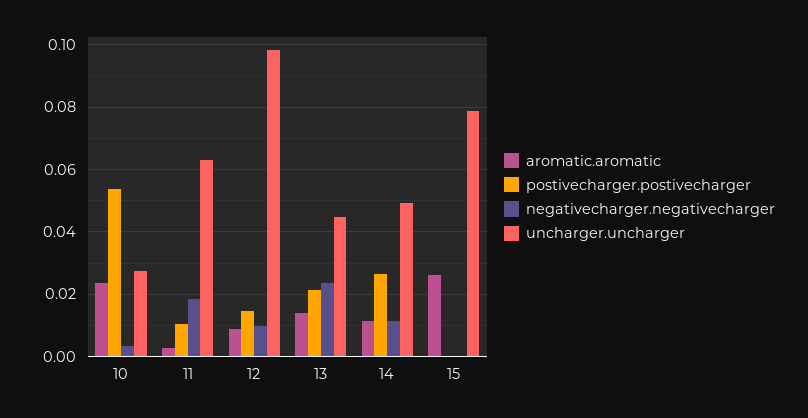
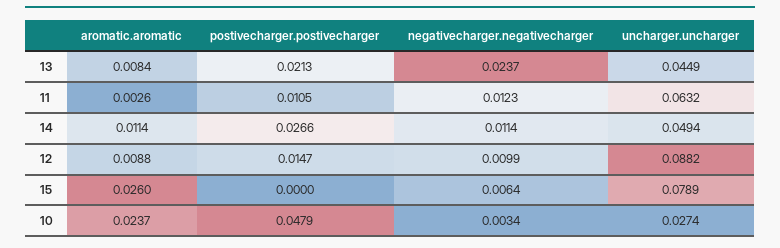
postivecharger.postivecharger, 10: 0.054 -> 0.0479
negativecharger.negativecharger, 11: 0.018 -> 0.0123
uncharger.uncharger, 12: 0.098 -> 0.0882
aromatic.aromatic, 13: 0.014 -> 0.0084
negativecharger.negativecharger, 15: 0 -> 0.0064

